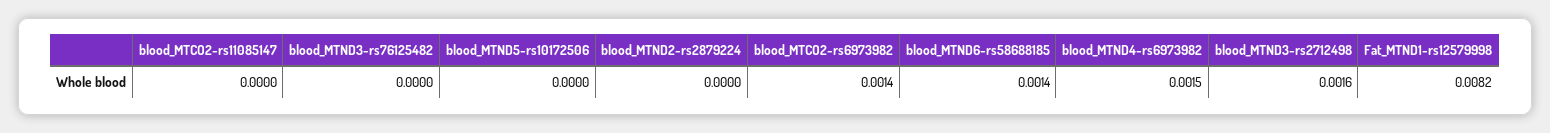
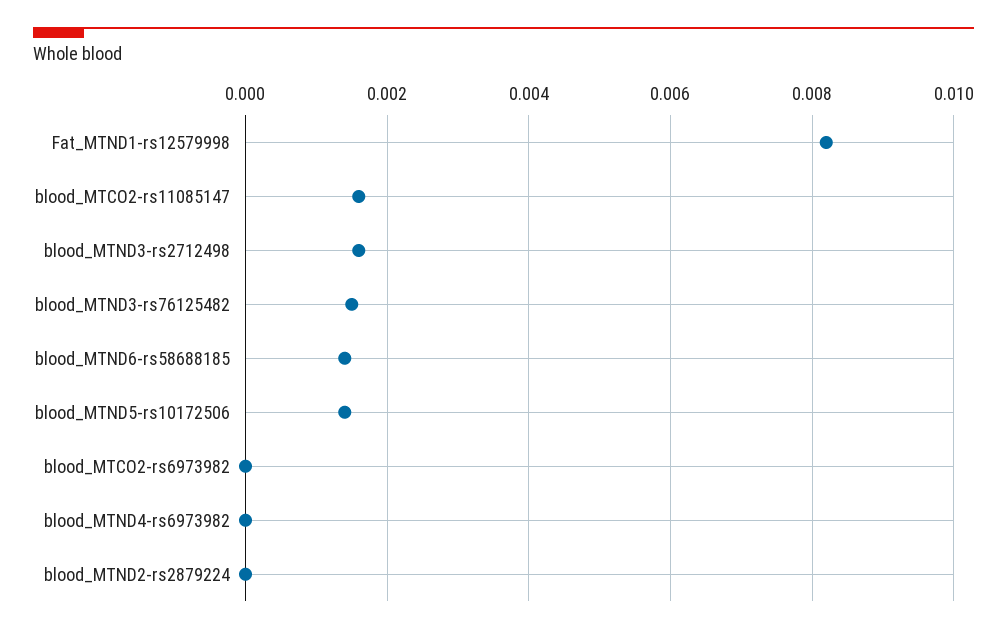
blood_MTCO2-rs11085147: 0 -> 0.0015
blood_MTND3-rs76125482: 0 -> 0.0015
blood_MTND5-rs10172506: 0 -> 0.0015
blood_MTCO2-rs6973982: 0.0014 -> 0
blood_MTND4-rs6973982: 0.0015 -> 0

